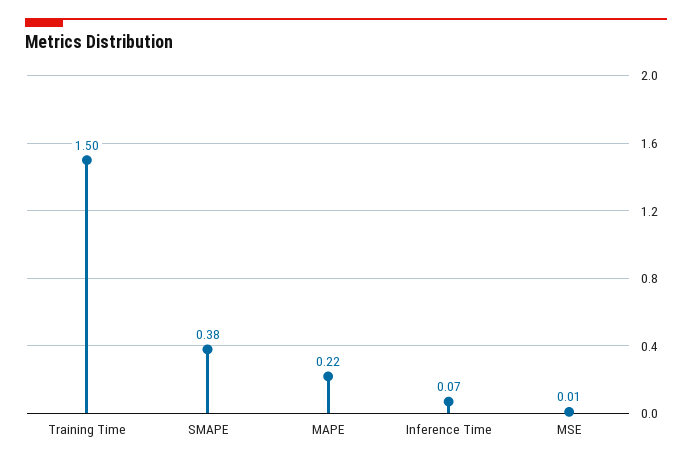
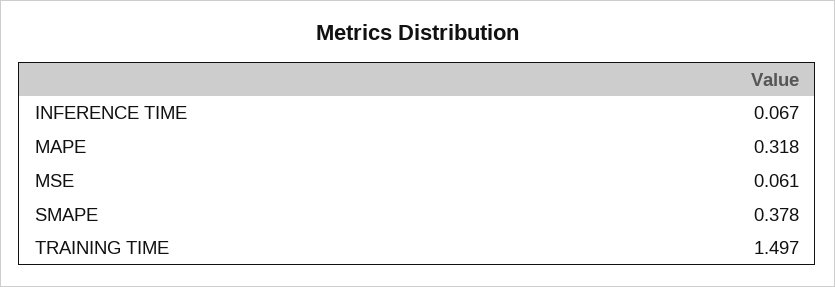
MAPE: 0.22 -> 0.318
MSE: 0.01 -> 0.061

